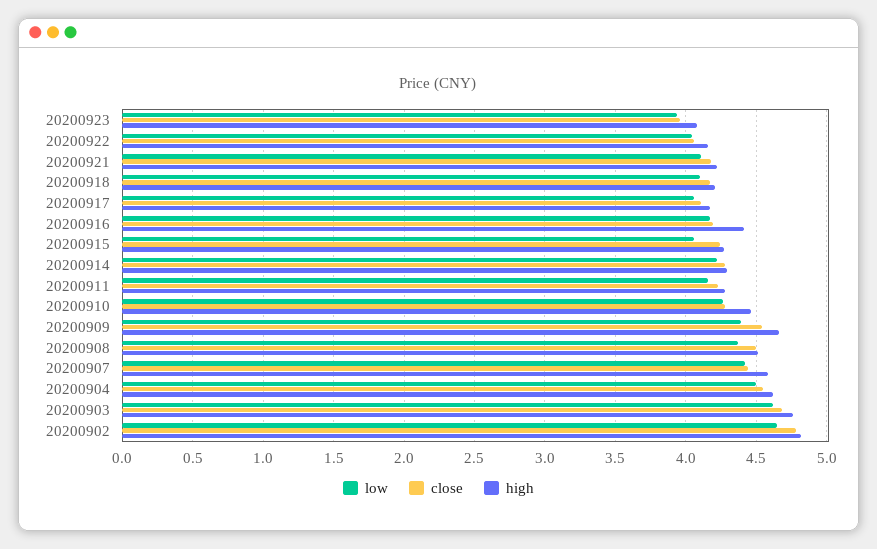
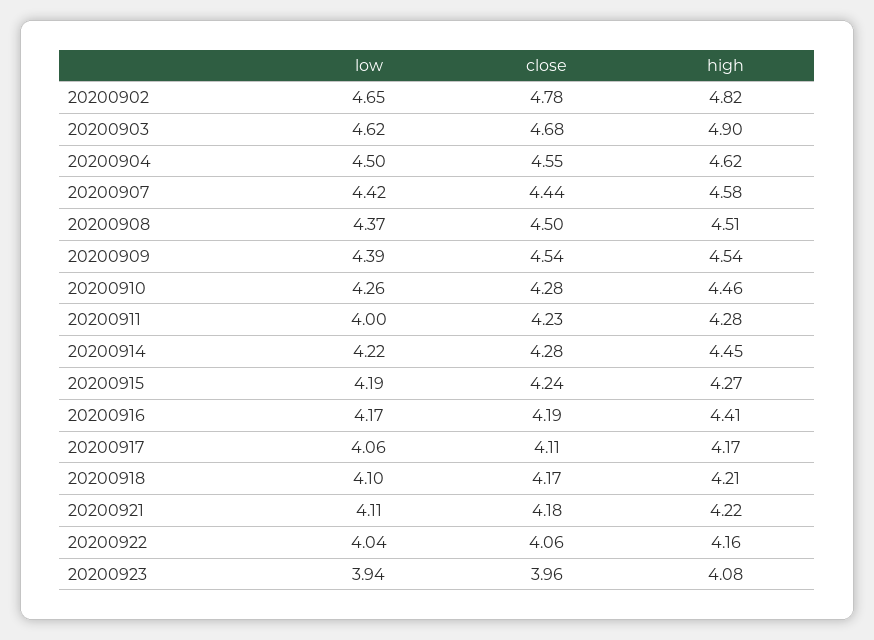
low, 20200915: 4.05 -> 4.19
high, 20200914: 4.3 -> 4.45
low, 20200911: 4.15 -> 4
high, 20200909: 4.65 -> 4.54
high, 20200903: 4.75 -> 4.9

